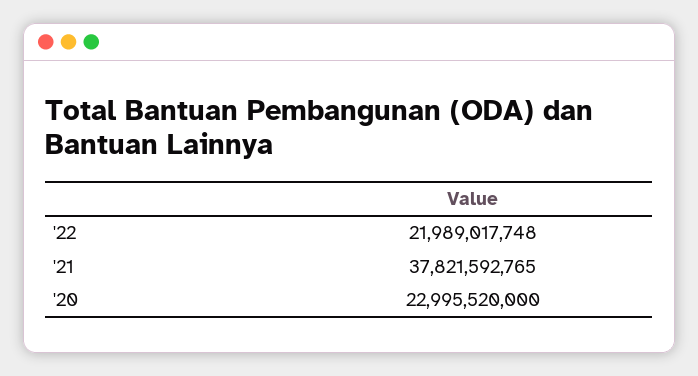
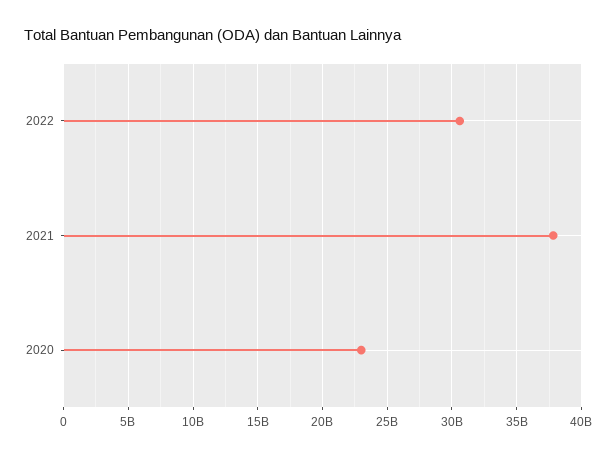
'22: 21989017748 -> 30500000000

